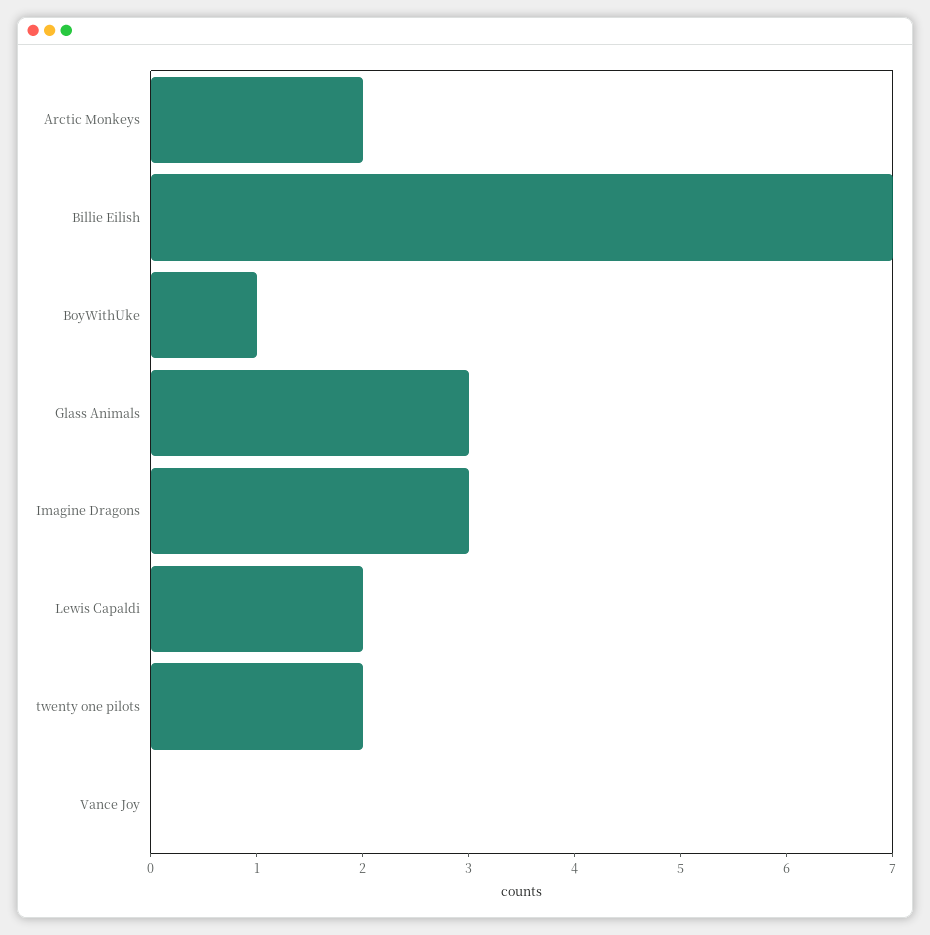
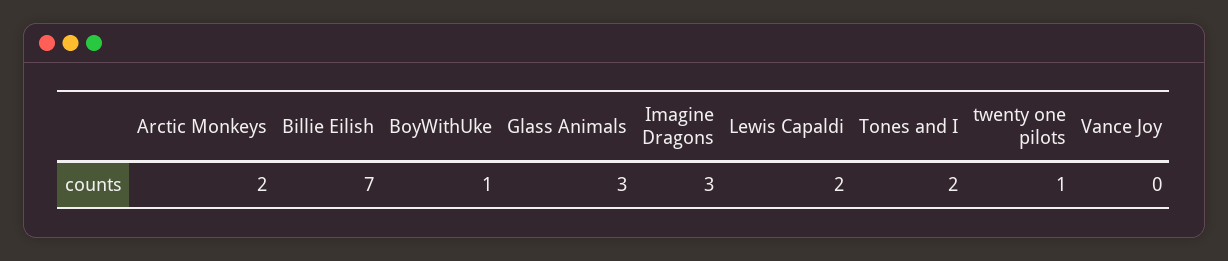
twenty one pilots: 2 -> 1
Tones and I: none -> 2

